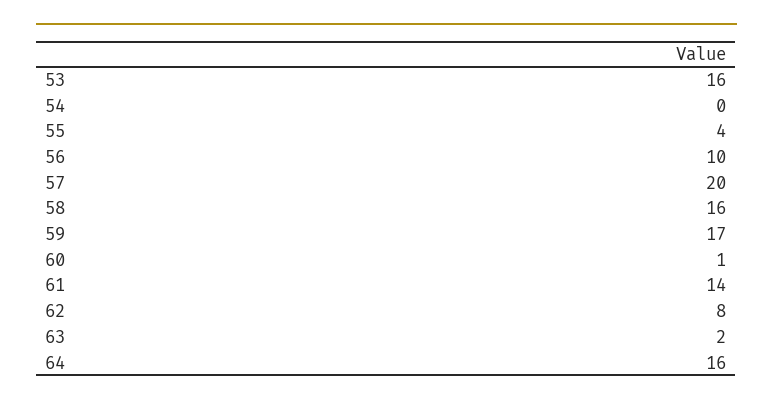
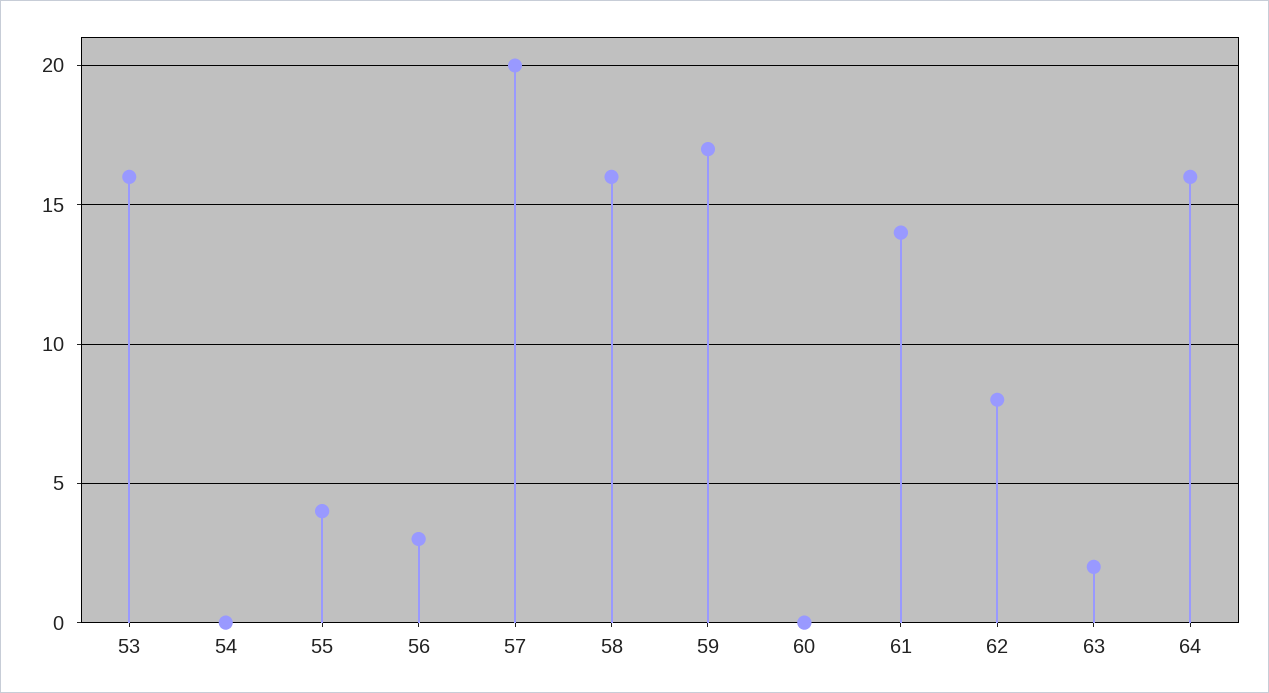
56: 10 -> 3
60: 1 -> 0

